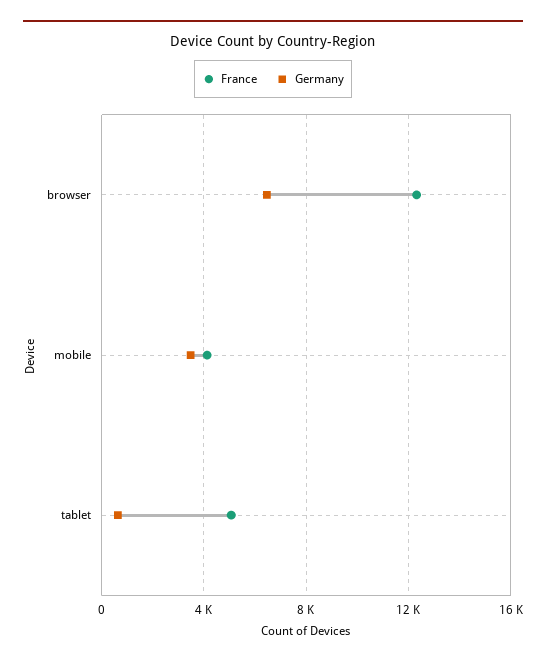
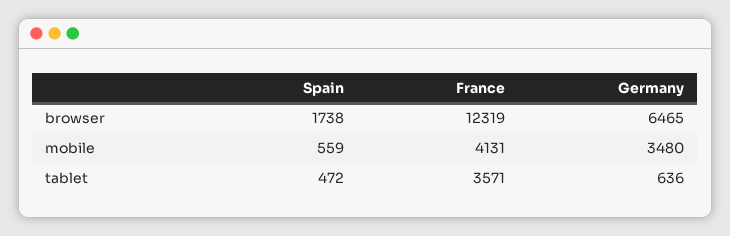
France, tablet: 5000 -> 3571
Spain, browser: none -> 1738
Spain, mobile: none -> 559
Spain, tablet: none -> 472

